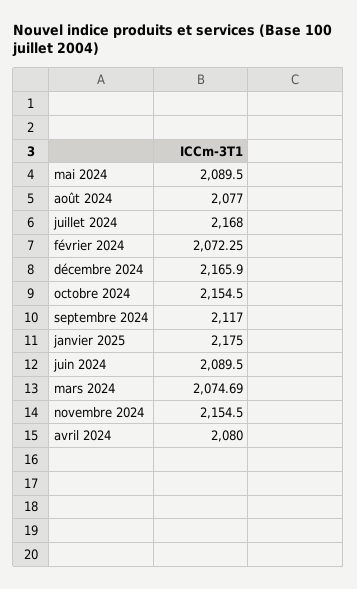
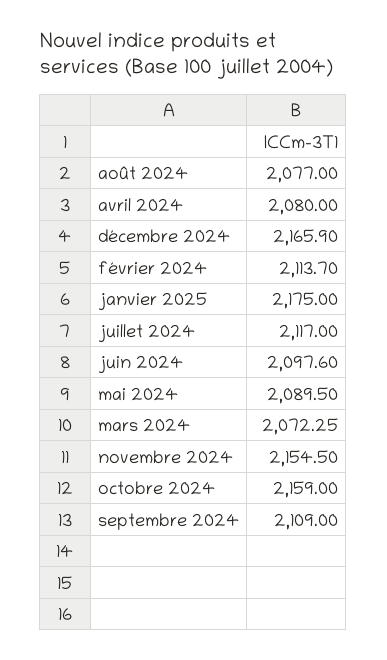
juillet 2024: 2168 -> 2117
février 2024: 2072.25 -> 2113.7
octobre 2024: 2154.5 -> 2159
septembre 2024: 2117 -> 2109
juin 2024: 2089.5 -> 2097.6
mars 2024: 2074.69 -> 2072.25

